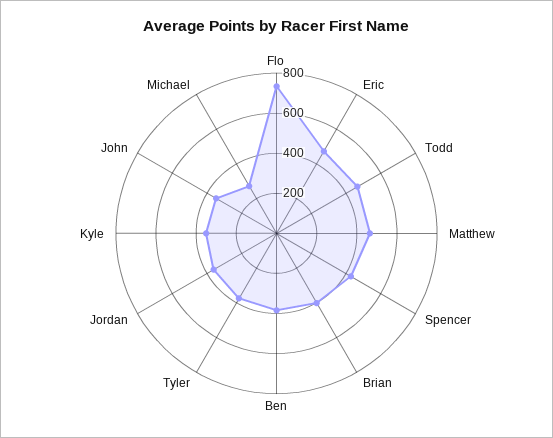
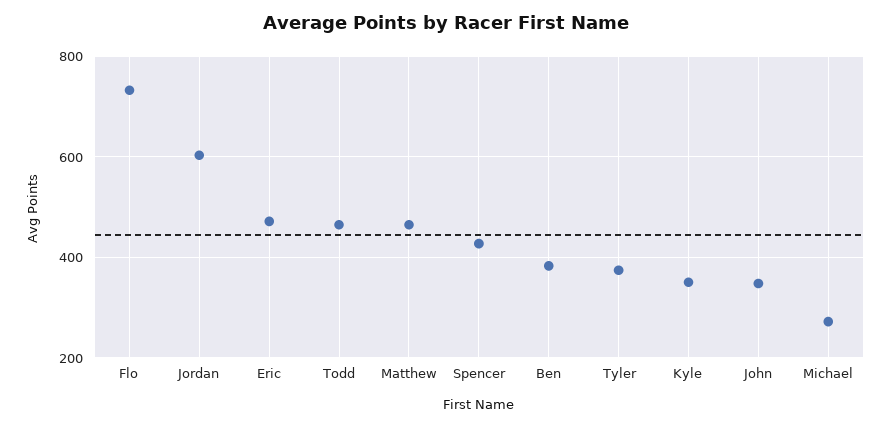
Brian: 400 -> none
Jordan: 350 -> 600

